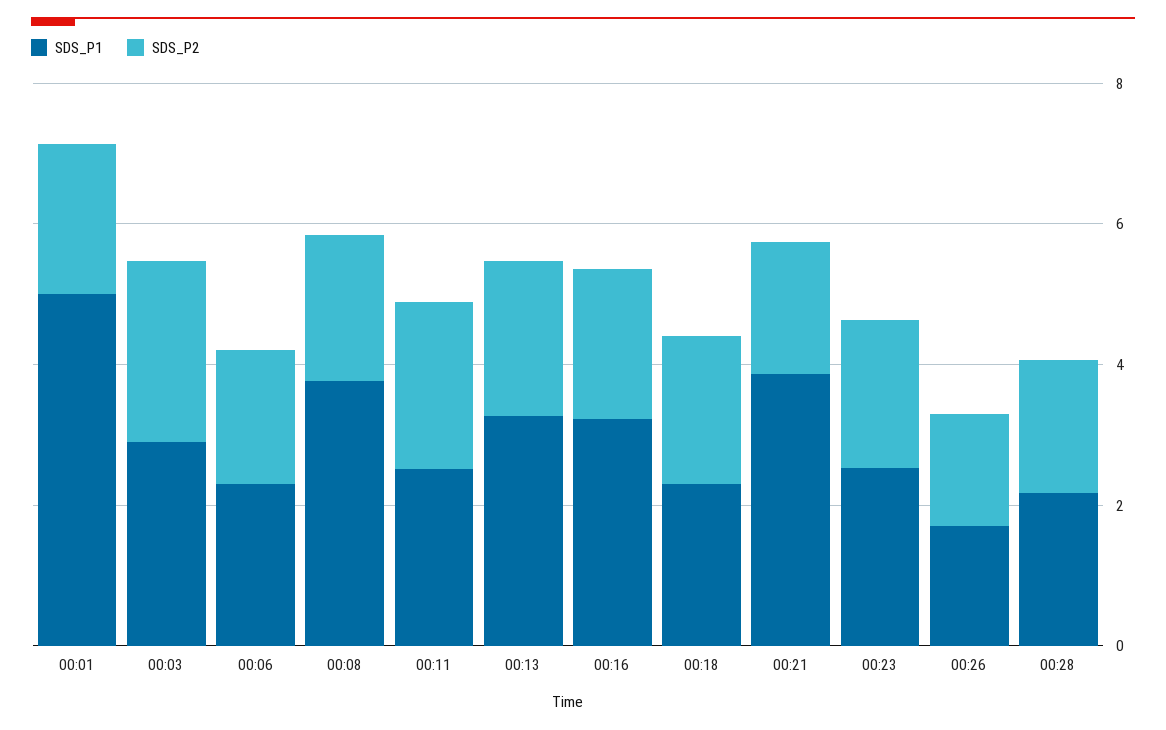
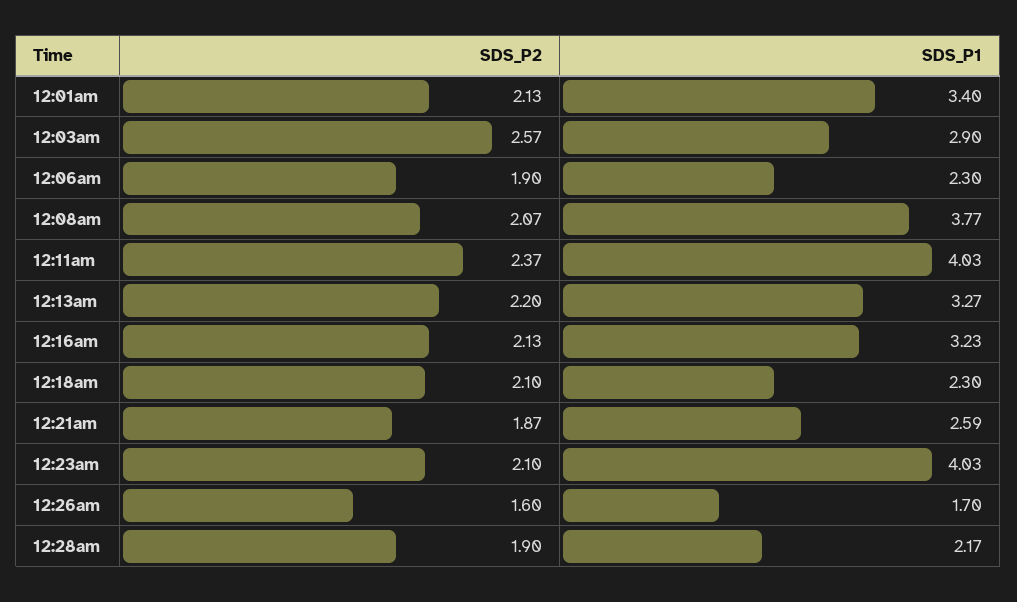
SDS_P1, 00:01: 5 -> 3.4
SDS_P1, 00:11: 2.5 -> 4.03
SDS_P1, 00:21: 4 -> 2.59
SDS_P1, 00:23: 2.5 -> 4.03

